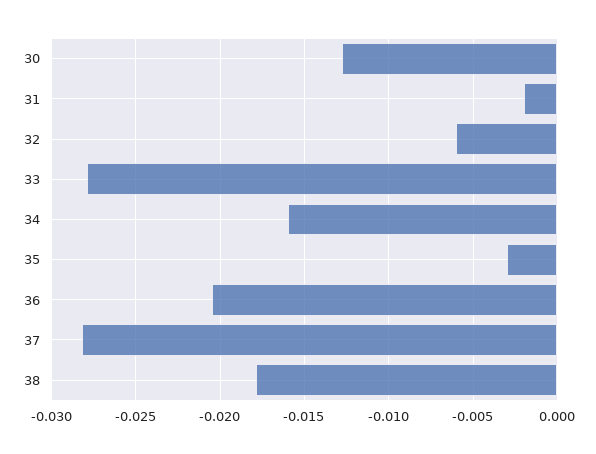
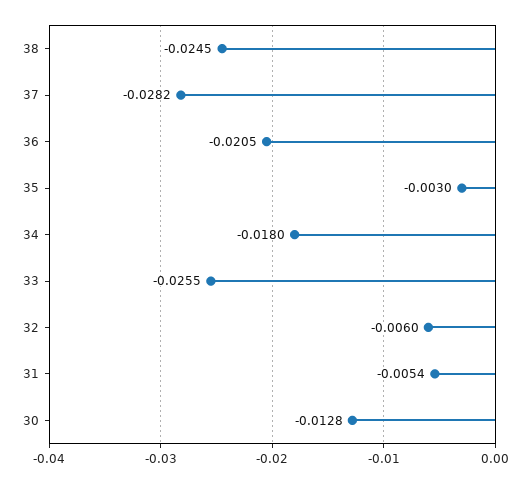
31: -0.002 -> -0.0054
33: -0.028 -> -0.0255
34: -0.016 -> -0.018
38: -0.018 -> -0.0245

